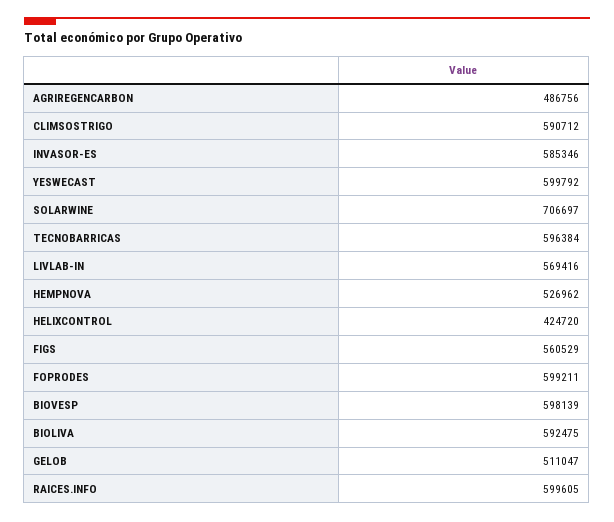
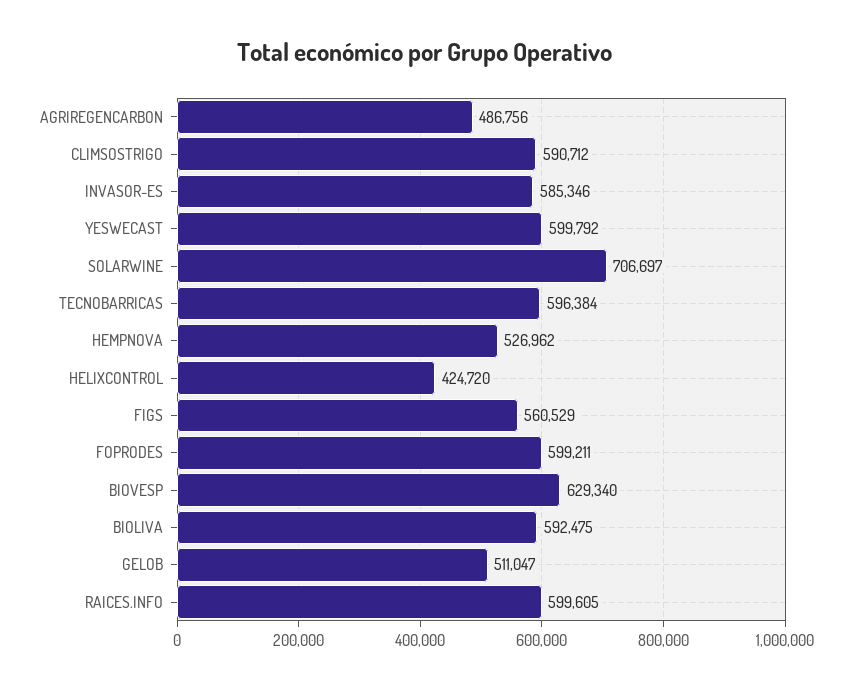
LIVLAB-IN: 569416 -> none
BIOVESP: 598139 -> 629340

